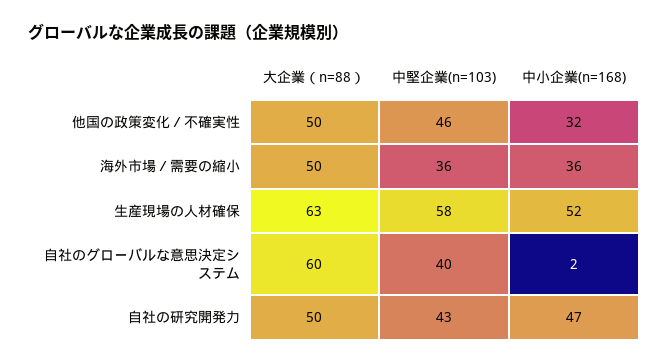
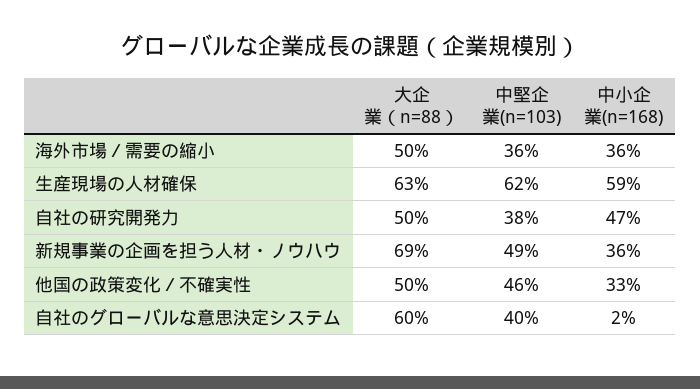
中小企業(n=168), 他国の政策変化／不確実性: 32 -> 33
中堅企業(n=103), 生産現場の人材確保: 58 -> 62
中小企業(n=168), 生産現場の人材確保: 52 -> 59
中堅企業(n=103), 自社の研究開発力: 43 -> 38
大企業（n=88）, 新規事業の企画を担う人材・ノウハウ: none -> 69
中堅企業(n=103), 新規事業の企画を担う人材・ノウハウ: none -> 49
中小企業(n=168), 新規事業の企画を担う人材・ノウハウ: none -> 36

